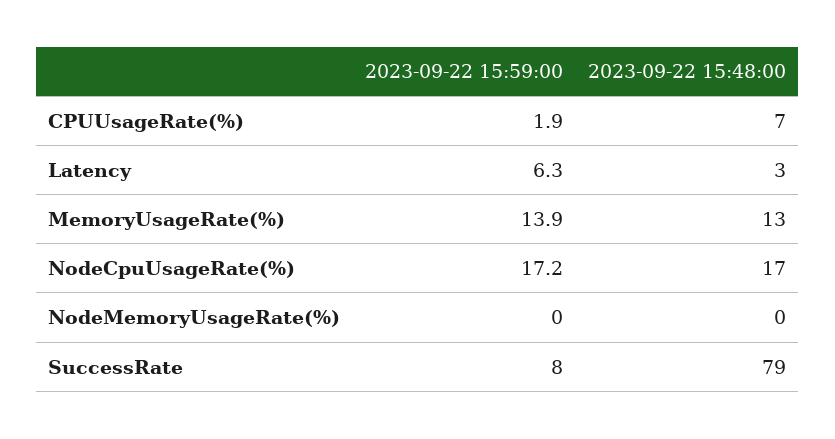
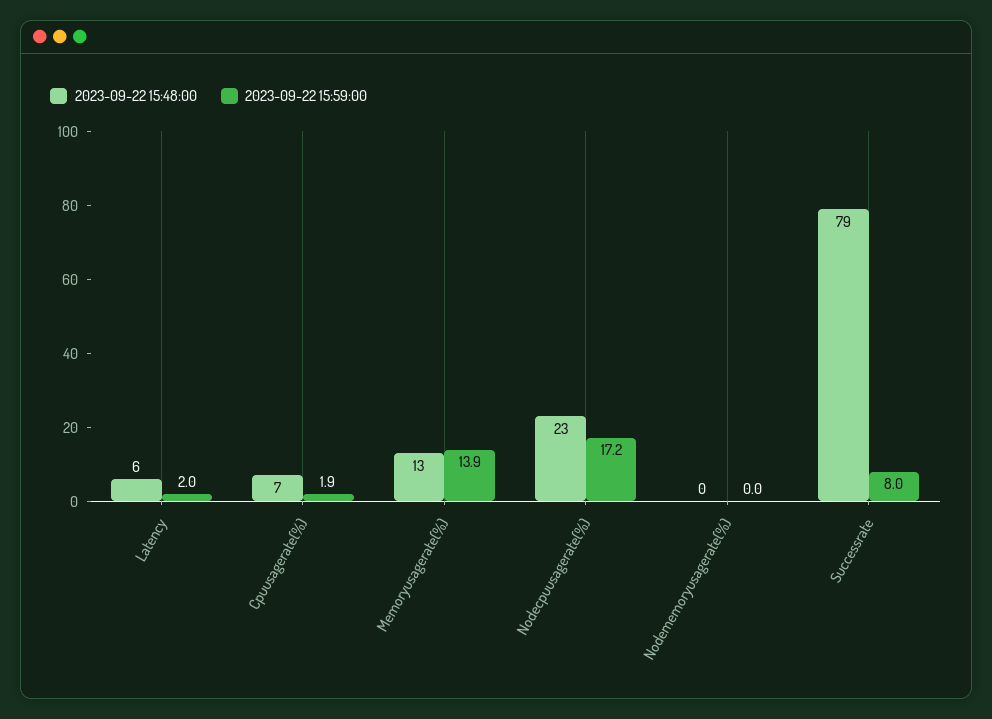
2023-09-22 15:59:00, Latency: 6.3 -> 2
2023-09-22 15:48:00, Latency: 3 -> 6
2023-09-22 15:48:00, NodeCpuUsageRate(%): 17 -> 23

